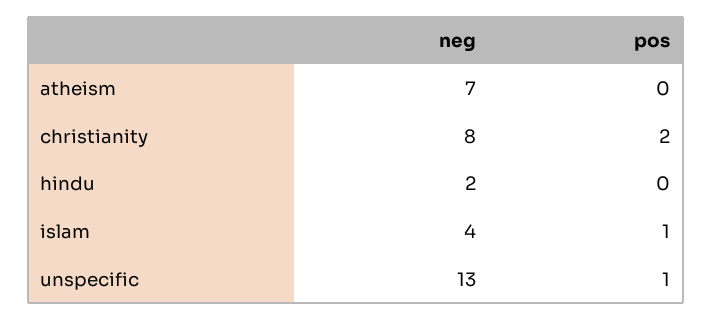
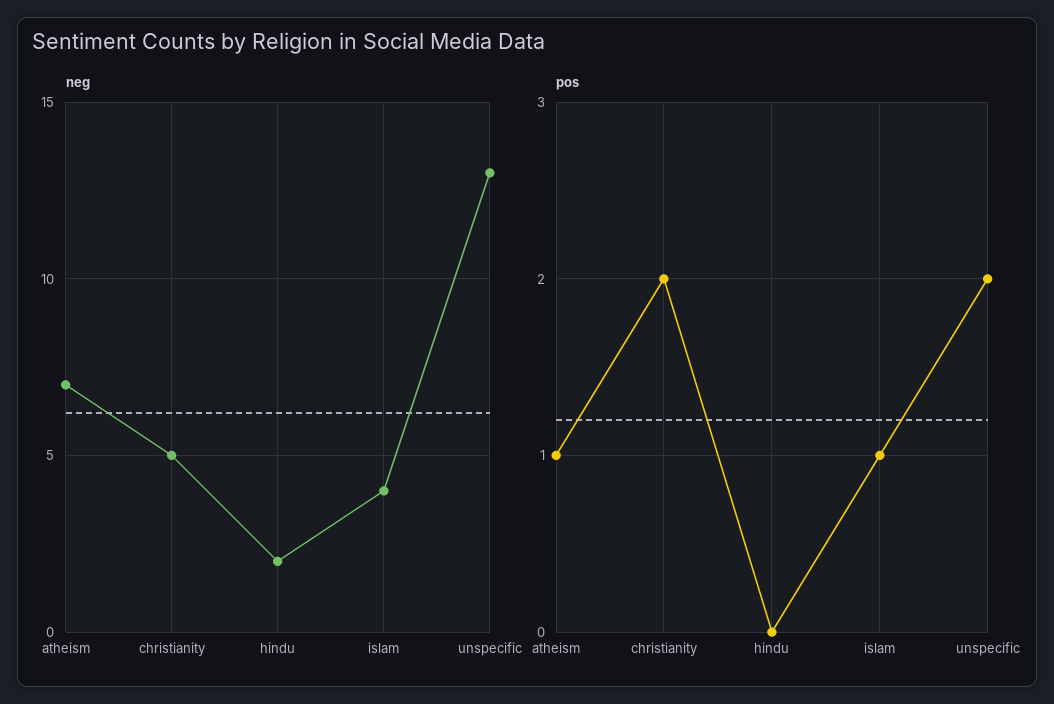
pos, atheism: 0 -> 1
neg, christianity: 8 -> 5
pos, unspecific: 1 -> 2

